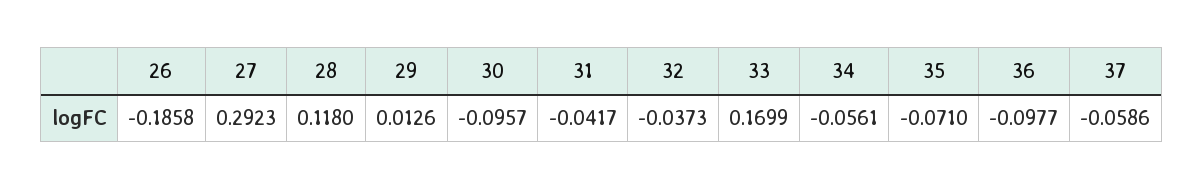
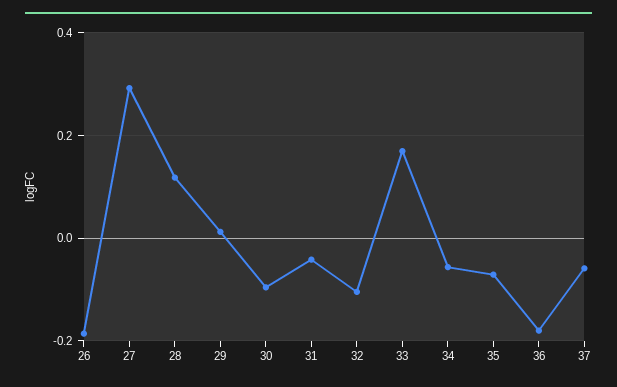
32: -0.0373 -> -0.1
36: -0.0977 -> -0.18

